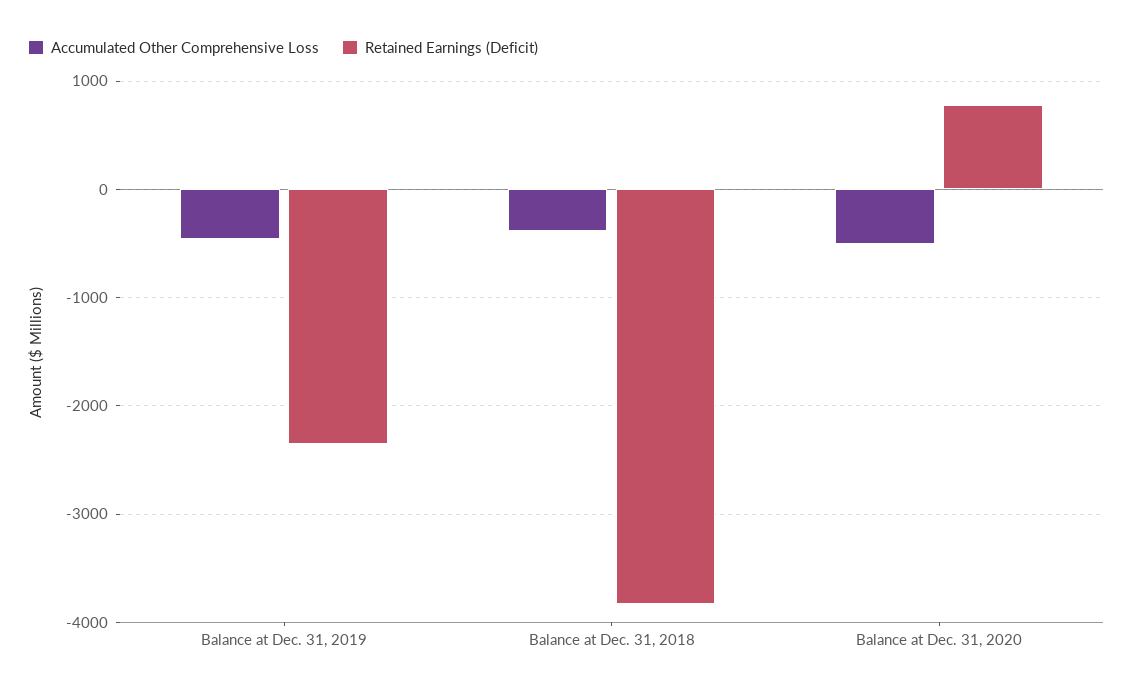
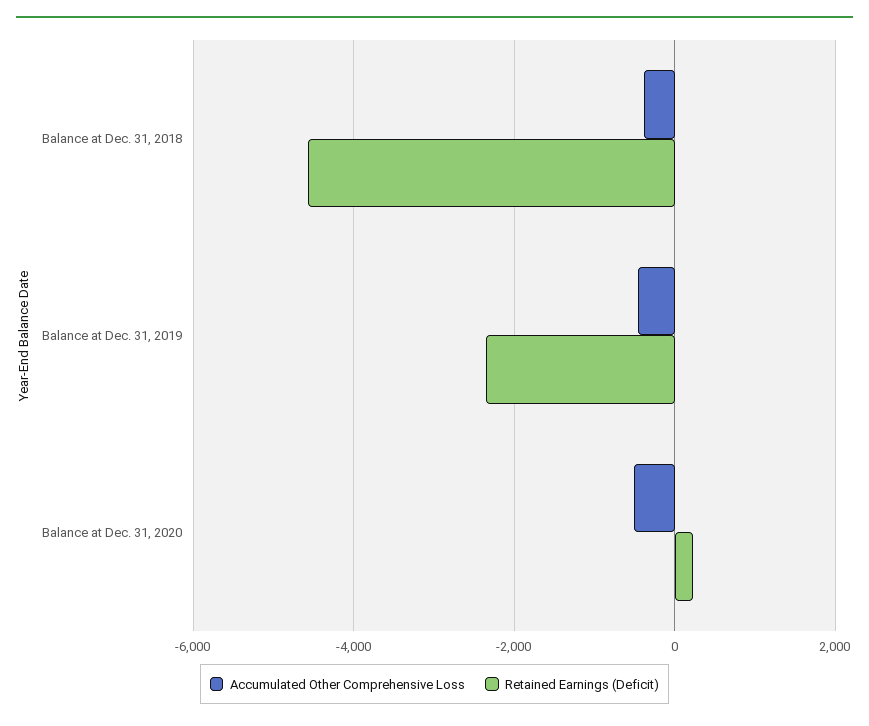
Retained Earnings (Deficit), Balance at Dec. 31, 2018: -3800 -> -4600
Retained Earnings (Deficit), Balance at Dec. 31, 2020: 800 -> 200

